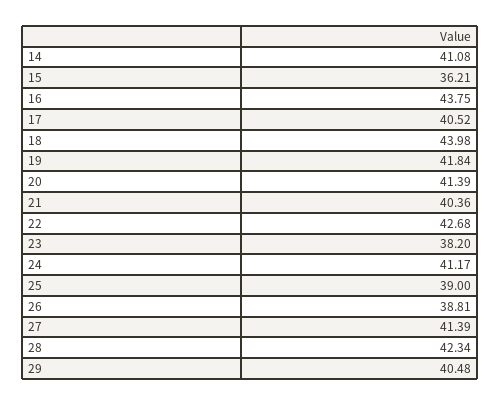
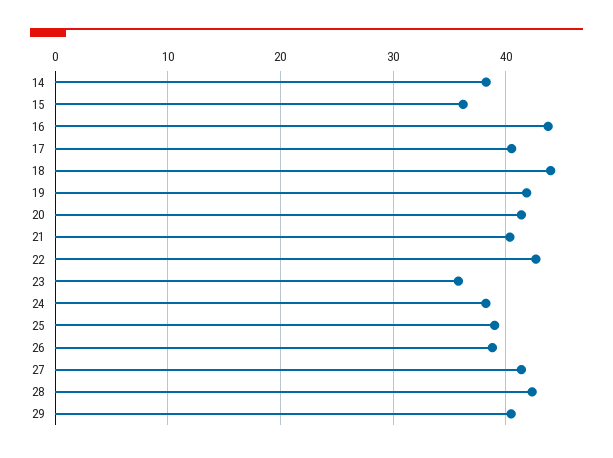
14: 41.08 -> 38
23: 38.2 -> 36
24: 41.17 -> 38

